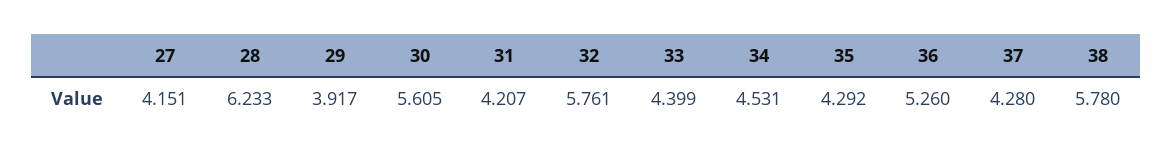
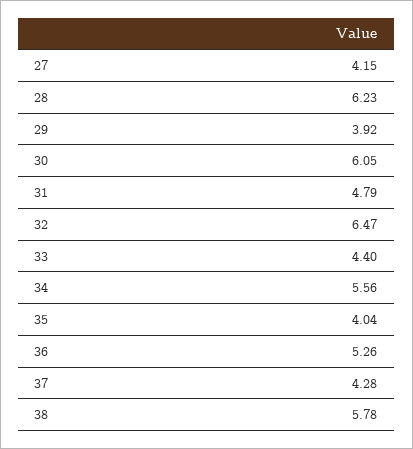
30: 5.605 -> 6.05
31: 4.207 -> 4.79
32: 5.761 -> 6.47
34: 4.531 -> 5.56
35: 4.292 -> 4.04

